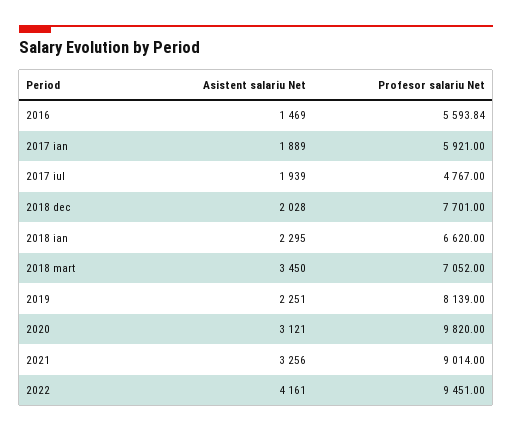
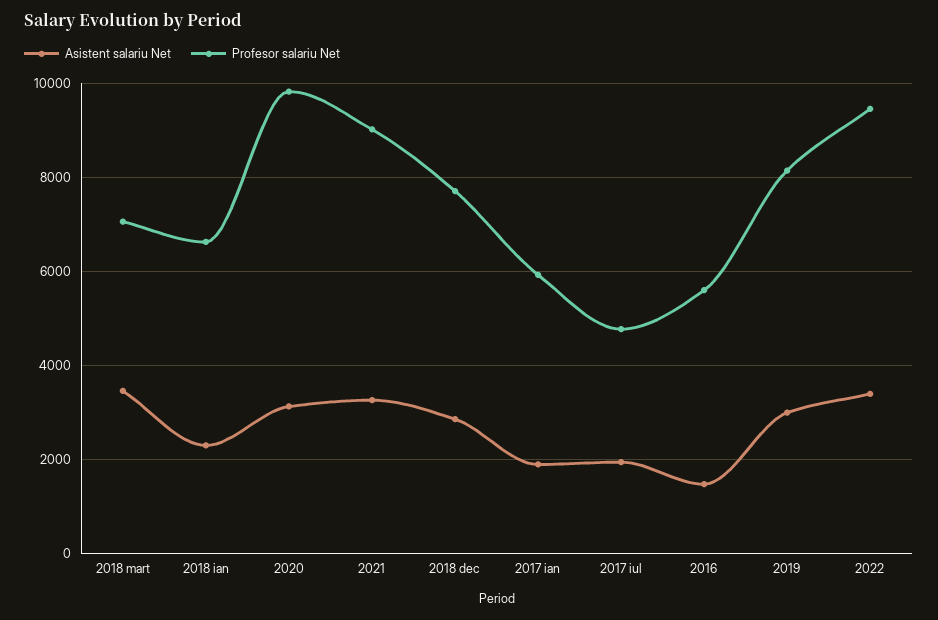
Asistent salariu Net, 2018 dec: 2028 -> 2800
Asistent salariu Net, 2019: 2251 -> 3000
Asistent salariu Net, 2022: 4161 -> 3400

